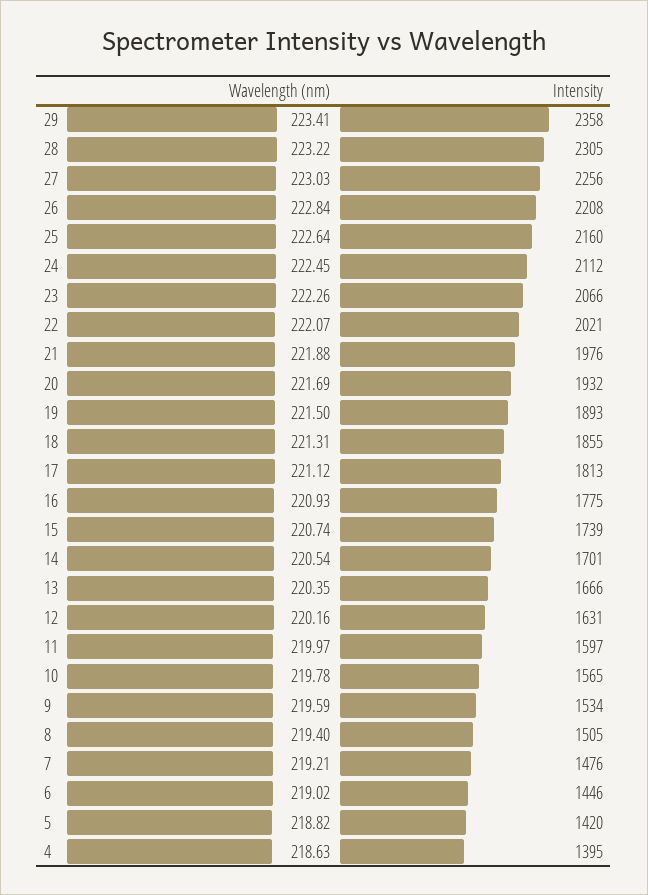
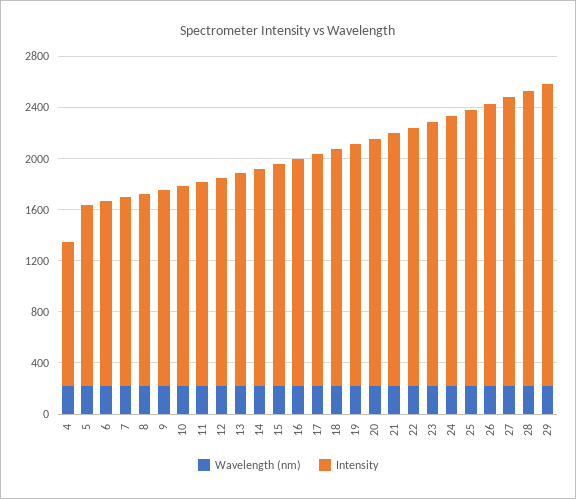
Intensity, 4: 1395 -> 1100

